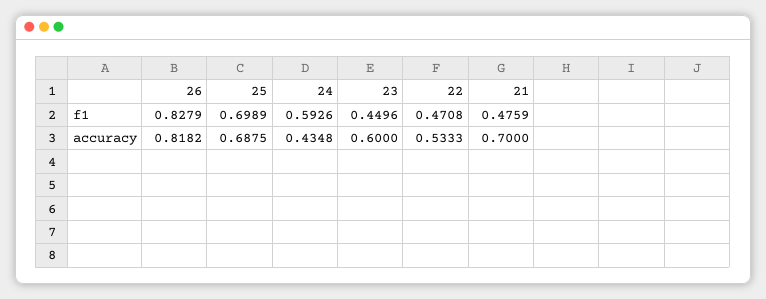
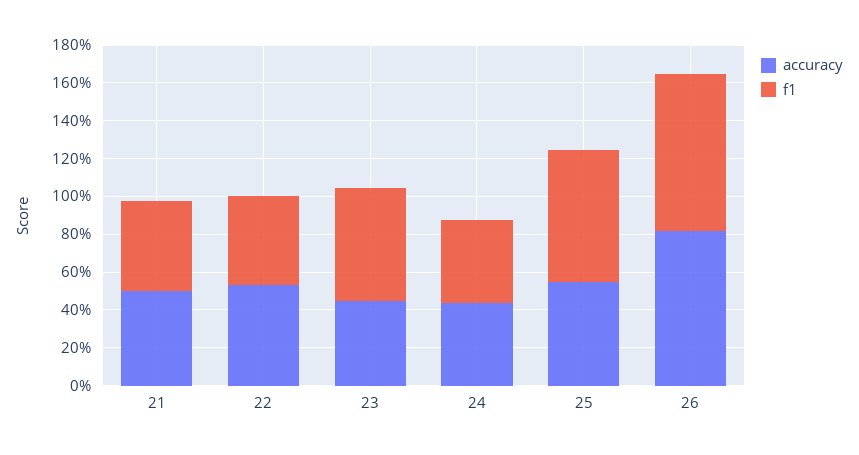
f1, 24: 0.5926 -> 0.45
f1, 23: 0.4496 -> 0.6
accuracy, 25: 0.6875 -> 0.55
accuracy, 23: 0.6 -> 0.45
accuracy, 21: 0.7 -> 0.5

